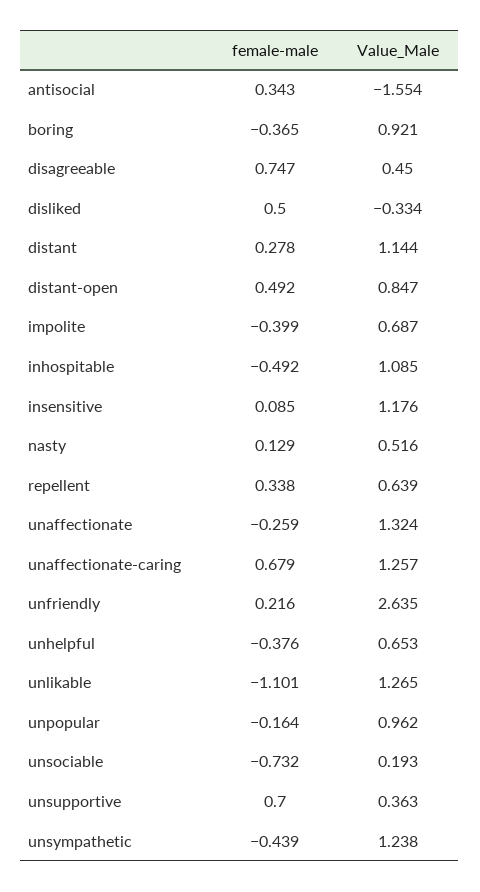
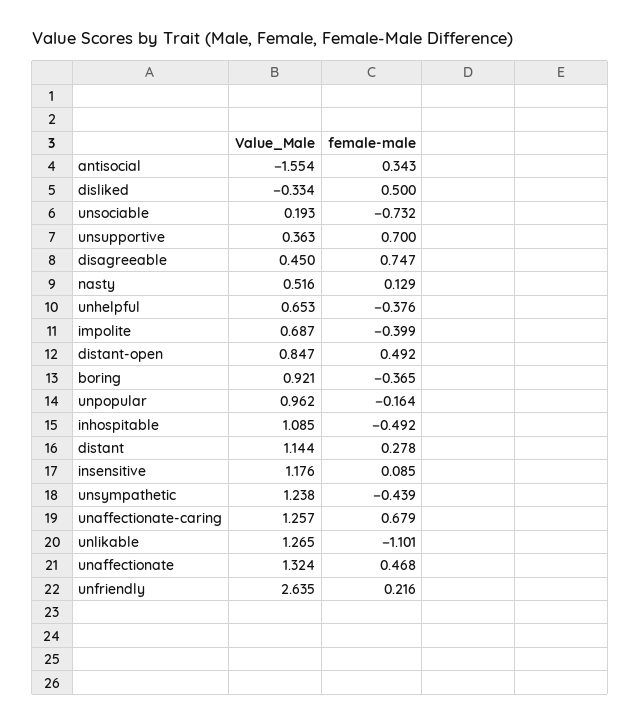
female-male, repellent: 0.338 -> none
Value_Male, repellent: 0.639 -> none
female-male, unaffectionate: -0.259 -> 0.468

